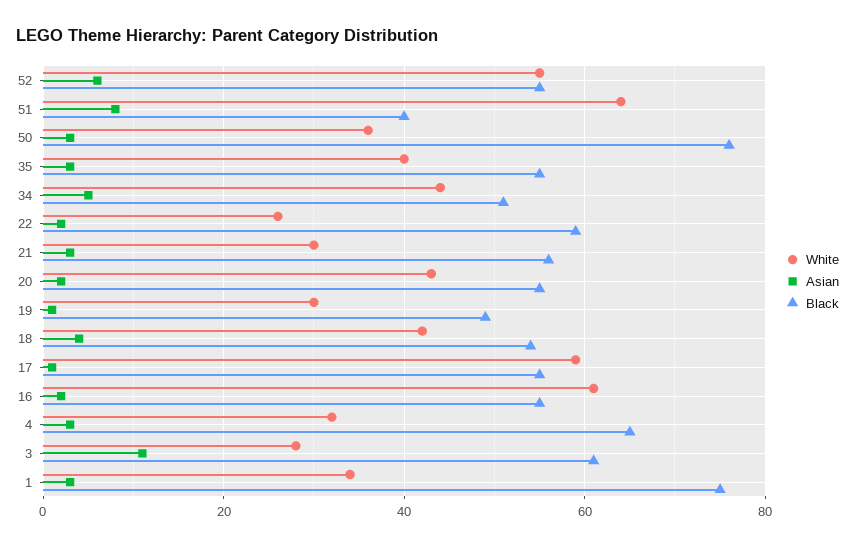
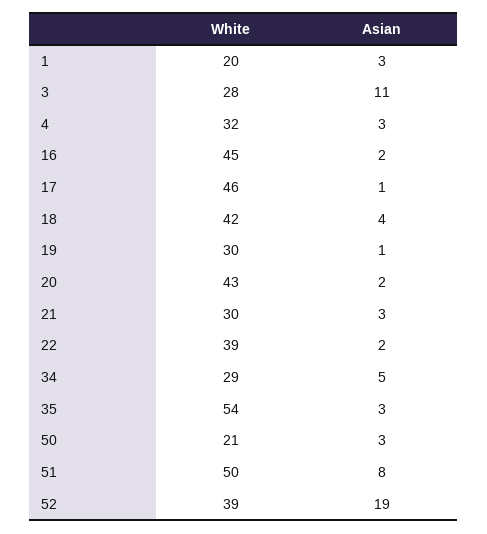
White, 52: 55 -> 39
Asian, 52: 5 -> 19
Black, 52: 55 -> none
White, 51: 65 -> 50
Black, 51: 40 -> none
White, 50: 35 -> 21
Black, 50: 75 -> none
White, 35: 40 -> 54
Black, 35: 55 -> none
White, 34: 45 -> 29
Black, 34: 50 -> none
White, 22: 25 -> 39
Black, 22: 60 -> none
Black, 21: 55 -> none
Black, 20: 55 -> none
Black, 19: 50 -> none
Black, 18: 55 -> none
White, 17: 60 -> 46
Black, 17: 55 -> none
White, 16: 60 -> 45
Black, 16: 55 -> none
Black, 4: 65 -> none
Black, 3: 60 -> none
White, 1: 35 -> 20
Black, 1: 75 -> none

